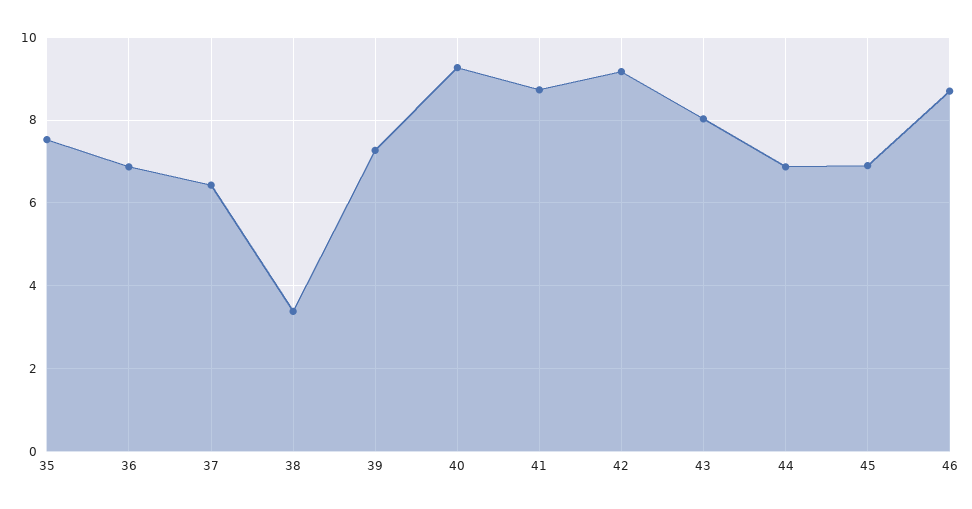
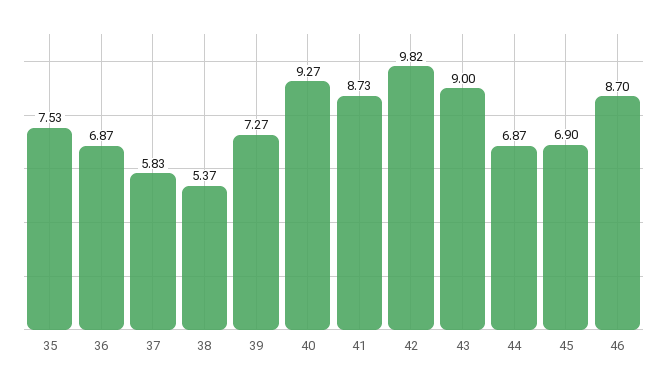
37: 6.4 -> 5.83
38: 3.4 -> 5.37
42: 9.2 -> 9.82
43: 8 -> 9

